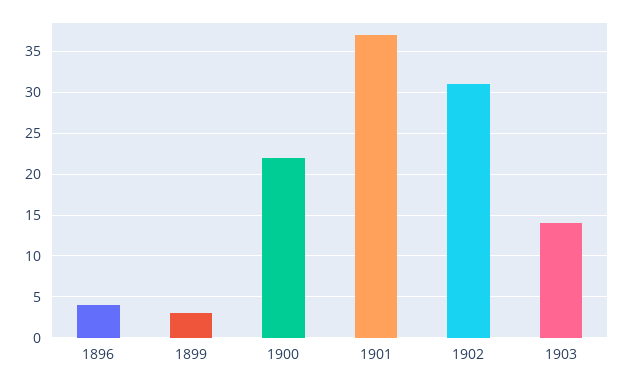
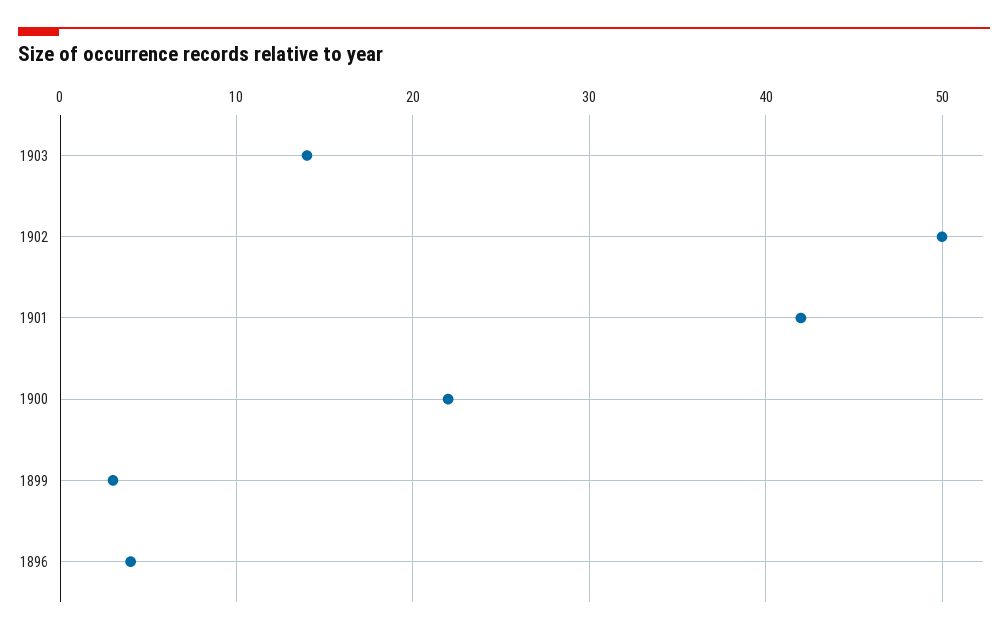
1901: 37 -> 42
1902: 31 -> 50

